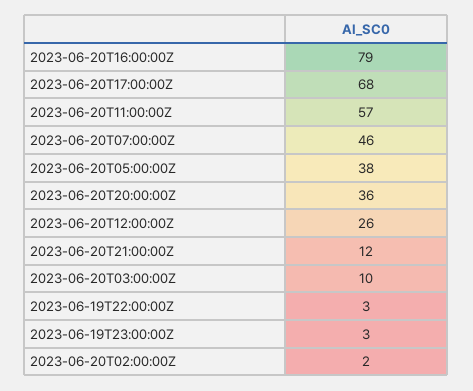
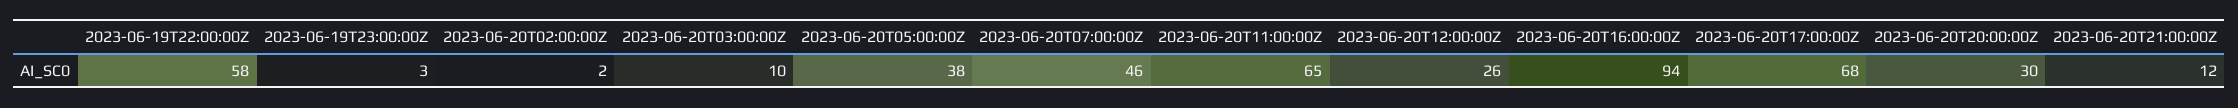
2023-06-20T16:00:00Z: 79 -> 94
2023-06-20T11:00:00Z: 57 -> 65
2023-06-20T20:00:00Z: 36 -> 30
2023-06-19T22:00:00Z: 3 -> 58

